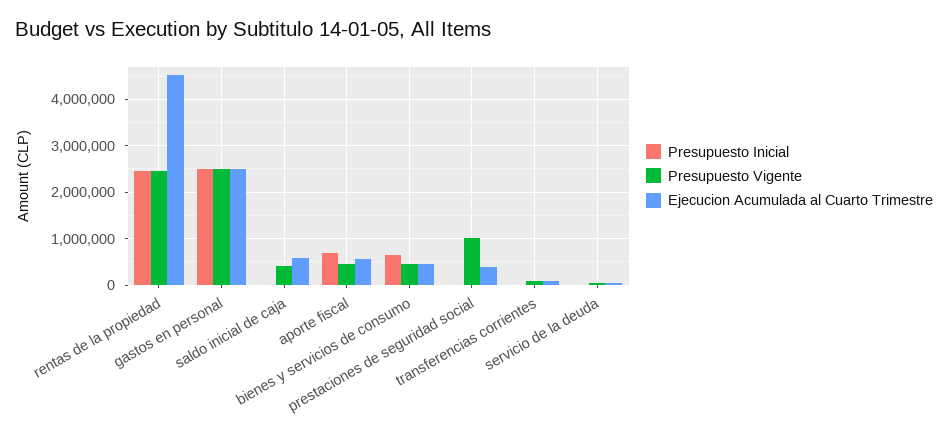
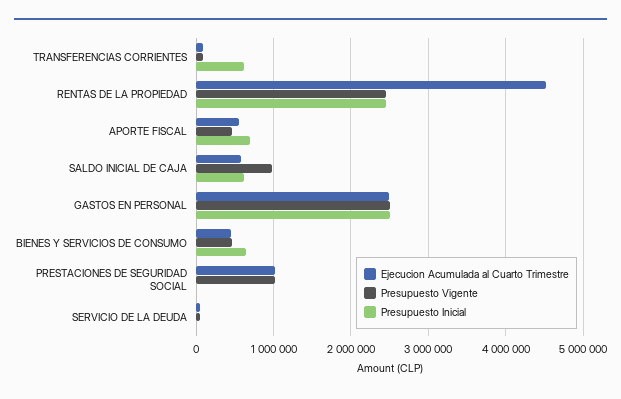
Presupuesto Inicial, saldo inicial de caja: 0 -> 600000
Presupuesto Vigente, saldo inicial de caja: 400000 -> 1000000
Ejecucion Acumulada al Cuarto Trimestre, prestaciones de seguridad social: 400000 -> 1000000
Presupuesto Inicial, transferencias corrientes: 0 -> 600000

